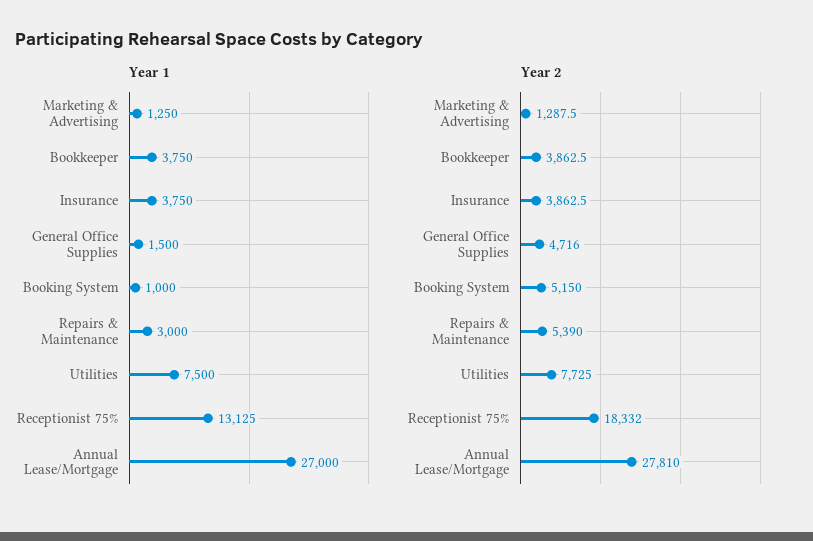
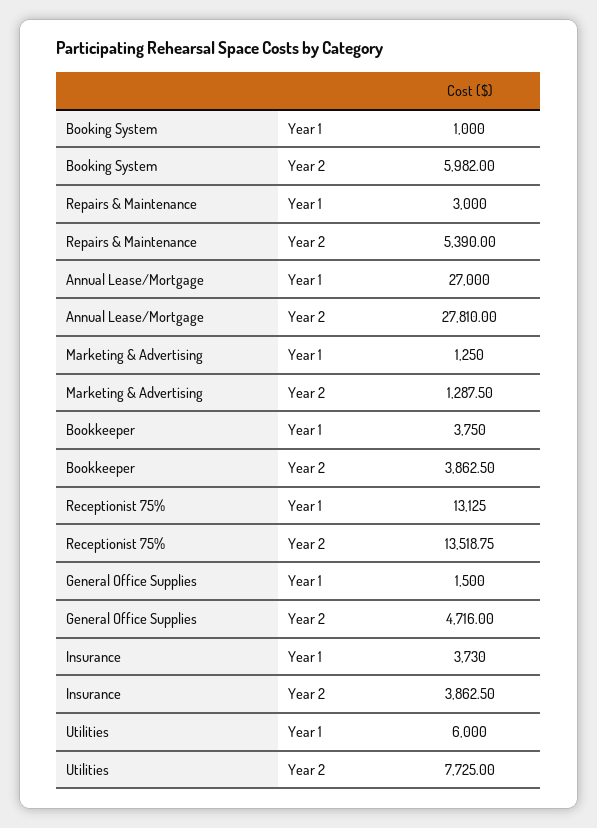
Year 1, Insurance: 3750 -> 3730
Year 1, Utilities: 7500 -> 6000
Year 2, Booking System: 5150 -> 5982
Year 2, Receptionist 75%: 18332 -> 13518.75

